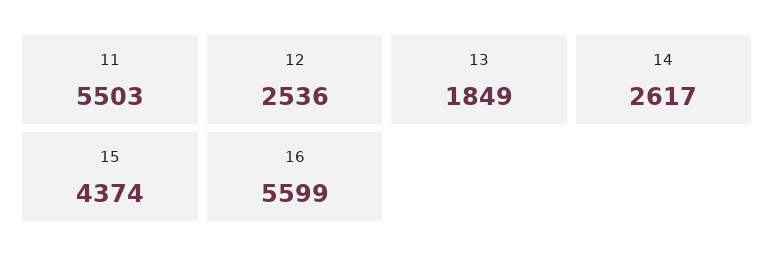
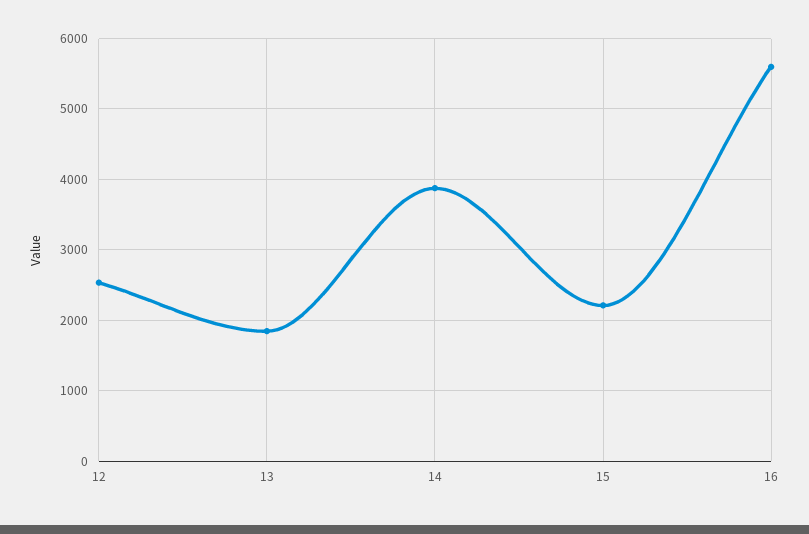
11: 5503 -> none
14: 2617 -> 3900
15: 4374 -> 2200

